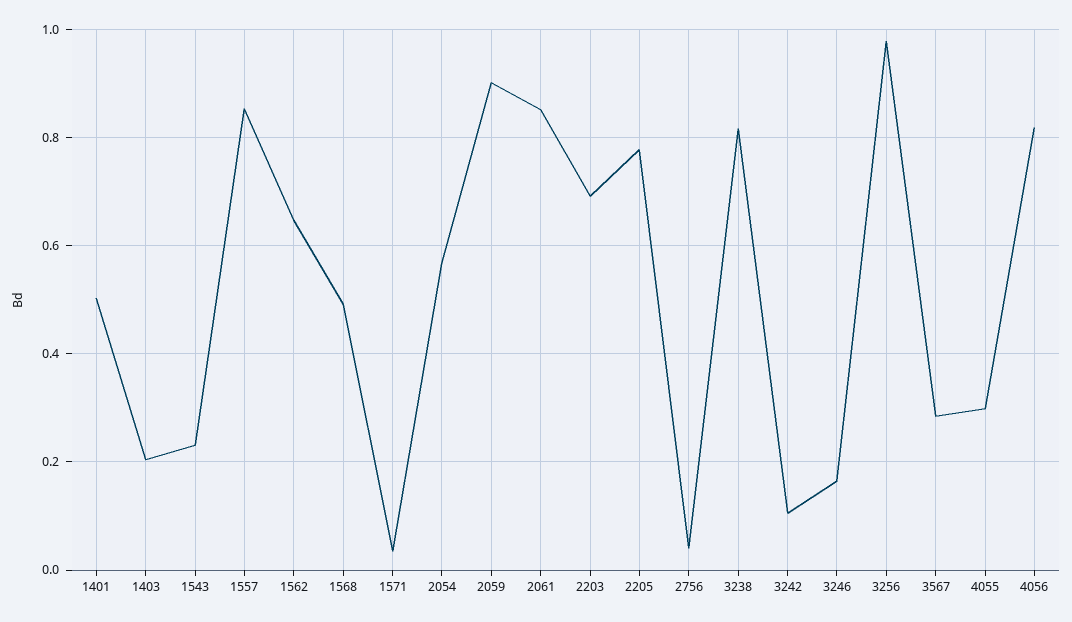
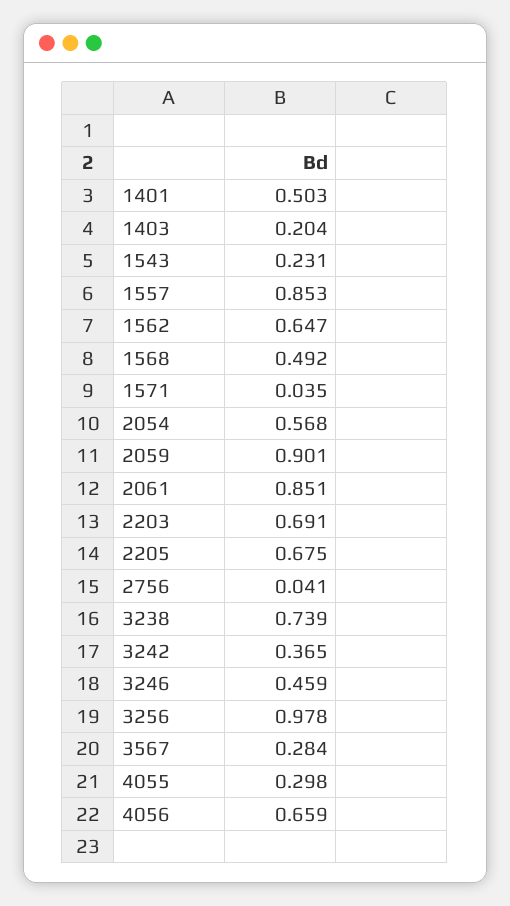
2205: 0.78 -> 0.675
3238: 0.82 -> 0.739
3242: 0.1 -> 0.365
3246: 0.16 -> 0.459
4056: 0.82 -> 0.659

